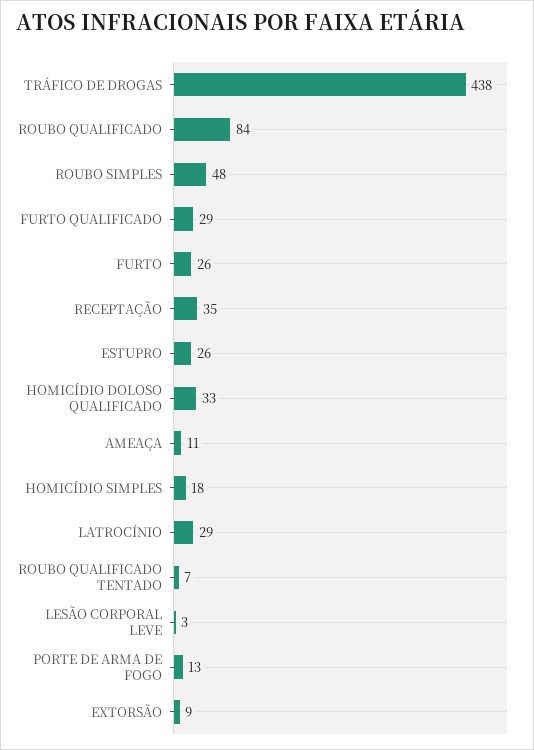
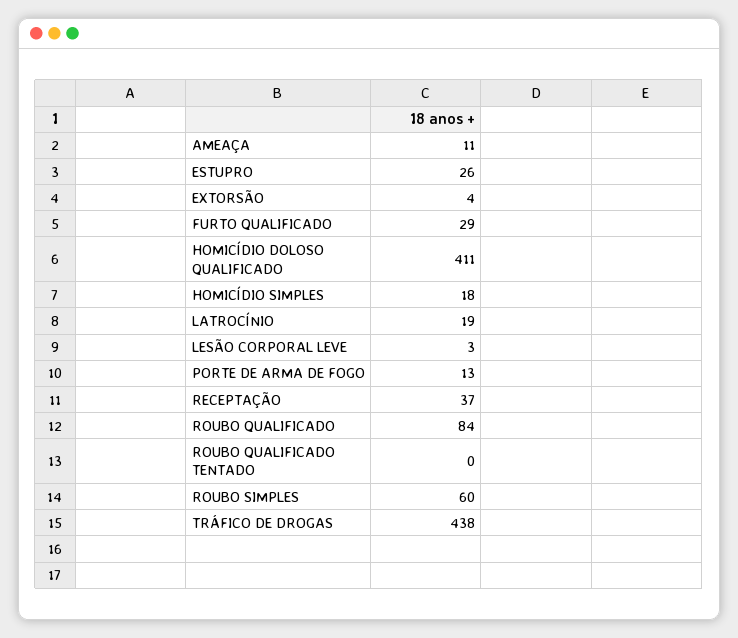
ROUBO SIMPLES: 48 -> 60
FURTO: 26 -> none
RECEPTAÇÃO: 35 -> 37
HOMICÍDIO DOLOSO QUALIFICADO: 33 -> 411
LATROCÍNIO: 29 -> 19
ROUBO QUALIFICADO TENTADO: 7 -> 0
EXTORSÃO: 9 -> 4

